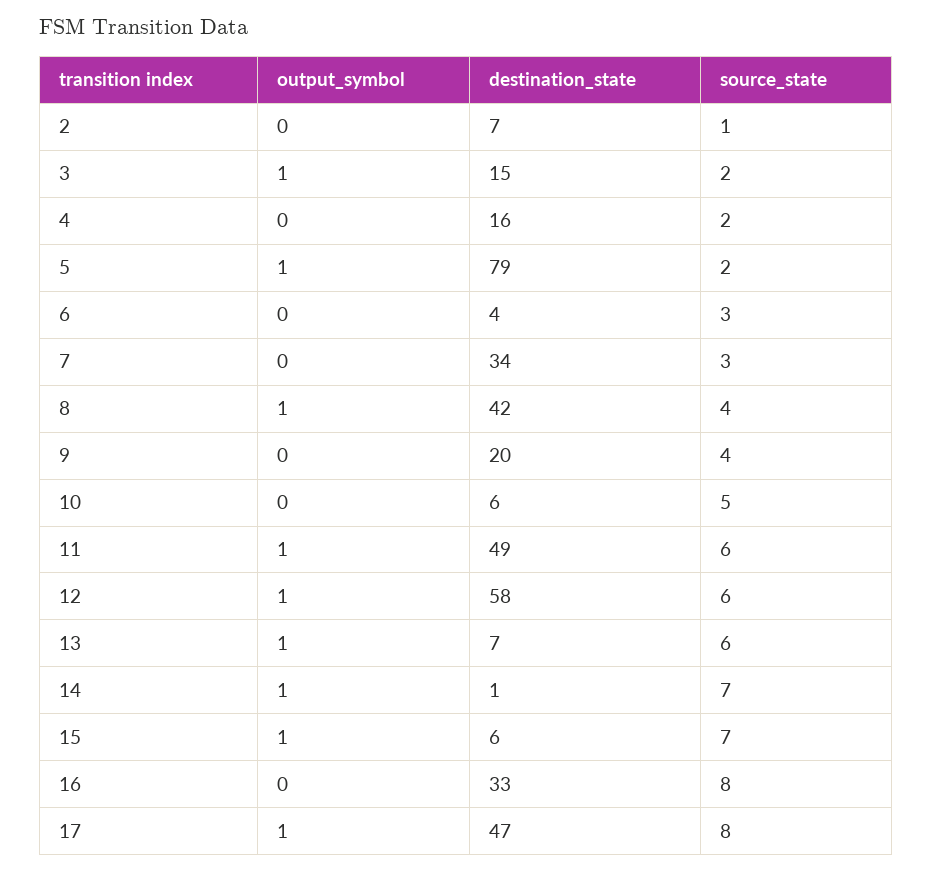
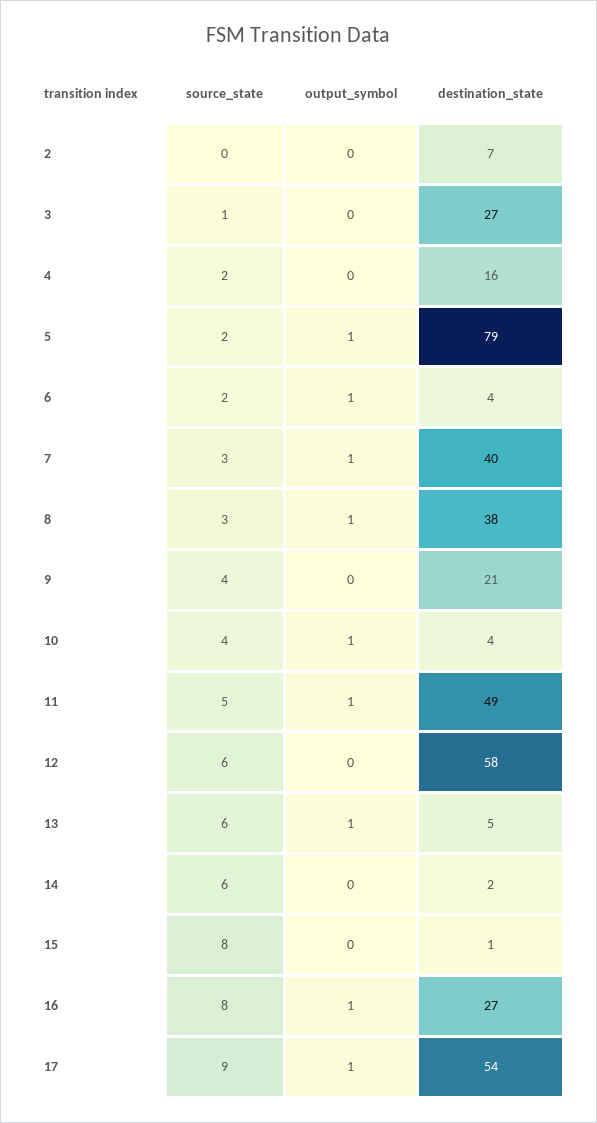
source_state, 2: 1 -> 0
output_symbol, 3: 1 -> 0
destination_state, 3: 15 -> 27
source_state, 3: 2 -> 1
output_symbol, 6: 0 -> 1
source_state, 6: 3 -> 2
output_symbol, 7: 0 -> 1
destination_state, 7: 34 -> 40
destination_state, 8: 42 -> 38
source_state, 8: 4 -> 3
destination_state, 9: 20 -> 21
output_symbol, 10: 0 -> 1
destination_state, 10: 6 -> 4
source_state, 10: 5 -> 4
source_state, 11: 6 -> 5
output_symbol, 12: 1 -> 0
destination_state, 13: 7 -> 5
output_symbol, 14: 1 -> 0
destination_state, 14: 1 -> 2
source_state, 14: 7 -> 6
output_symbol, 15: 1 -> 0
destination_state, 15: 6 -> 1
source_state, 15: 7 -> 8
output_symbol, 16: 0 -> 1
destination_state, 16: 33 -> 27
destination_state, 17: 47 -> 54
source_state, 17: 8 -> 9

